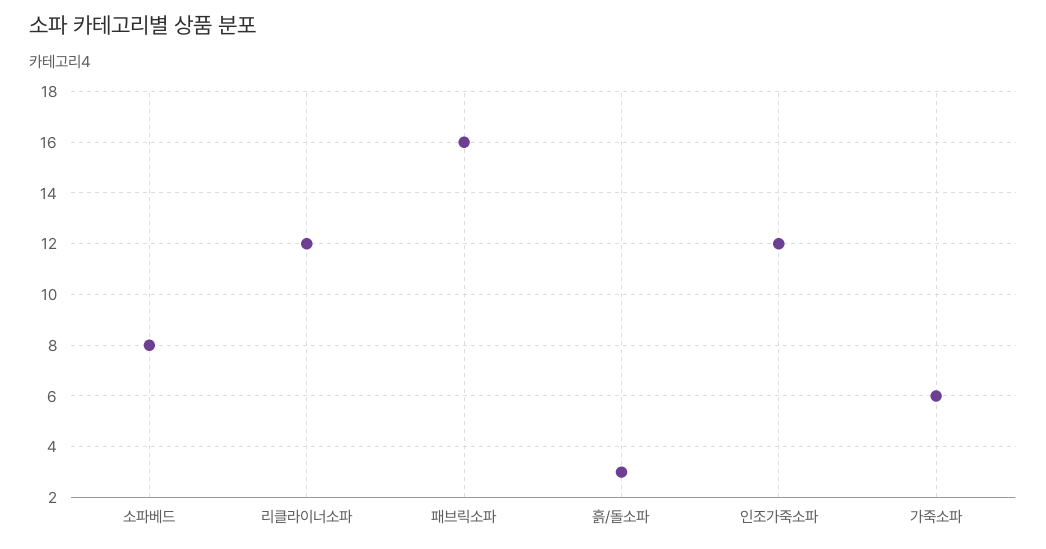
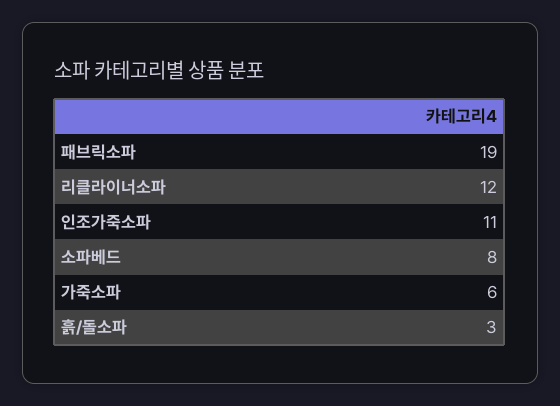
패브릭소파: 16 -> 19
인조가죽소파: 12 -> 11

